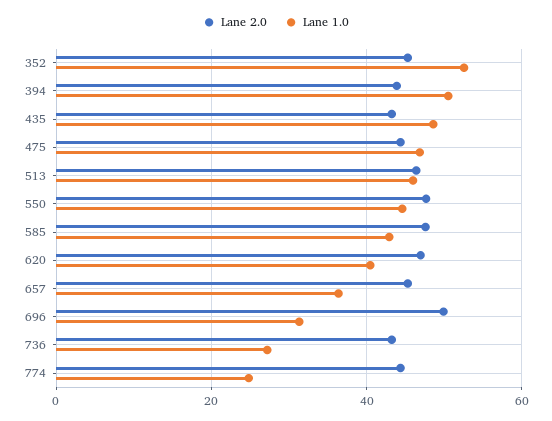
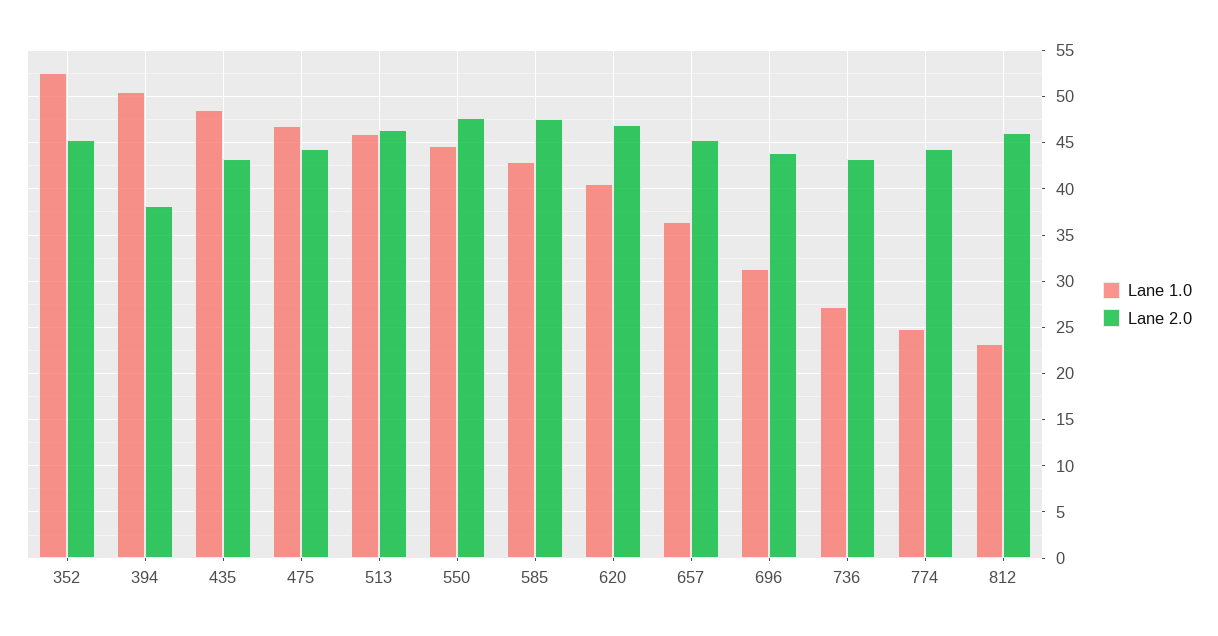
Lane 2.0, 394: 44 -> 38
Lane 2.0, 696: 50 -> 44
Lane 1.0, 812: none -> 23
Lane 2.0, 812: none -> 46

